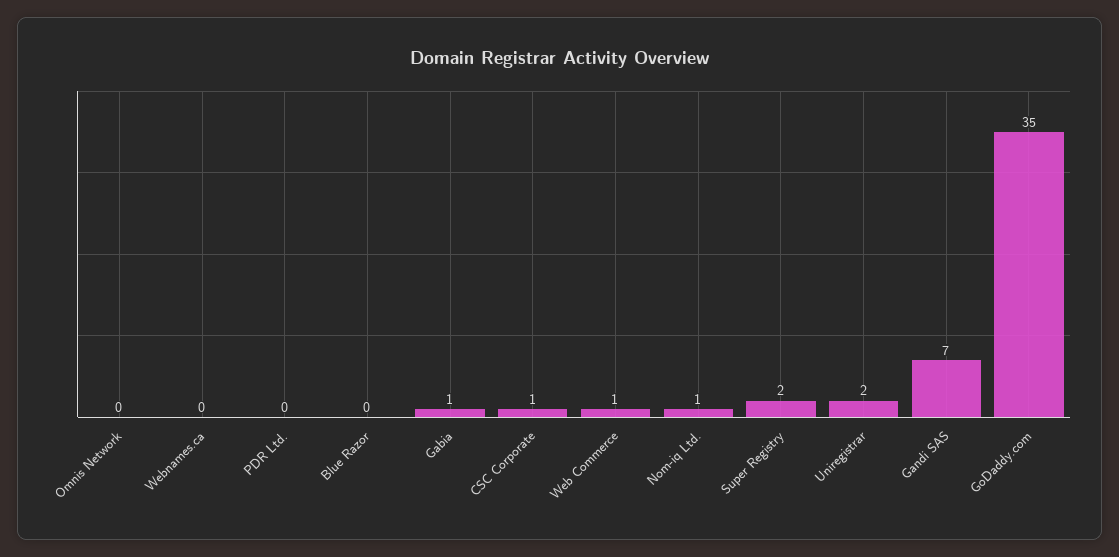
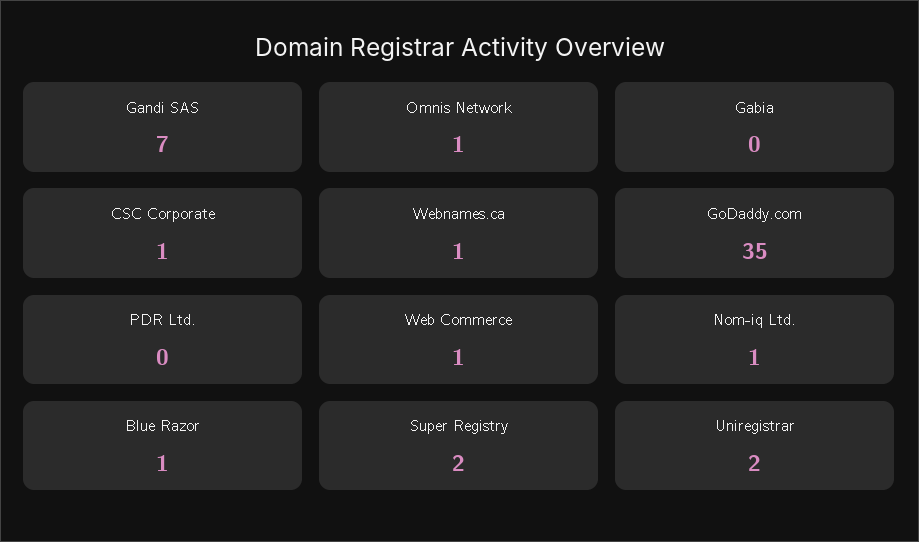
Omnis Network: 0 -> 1
Webnames.ca: 0 -> 1
Blue Razor: 0 -> 1
Gabia: 1 -> 0

